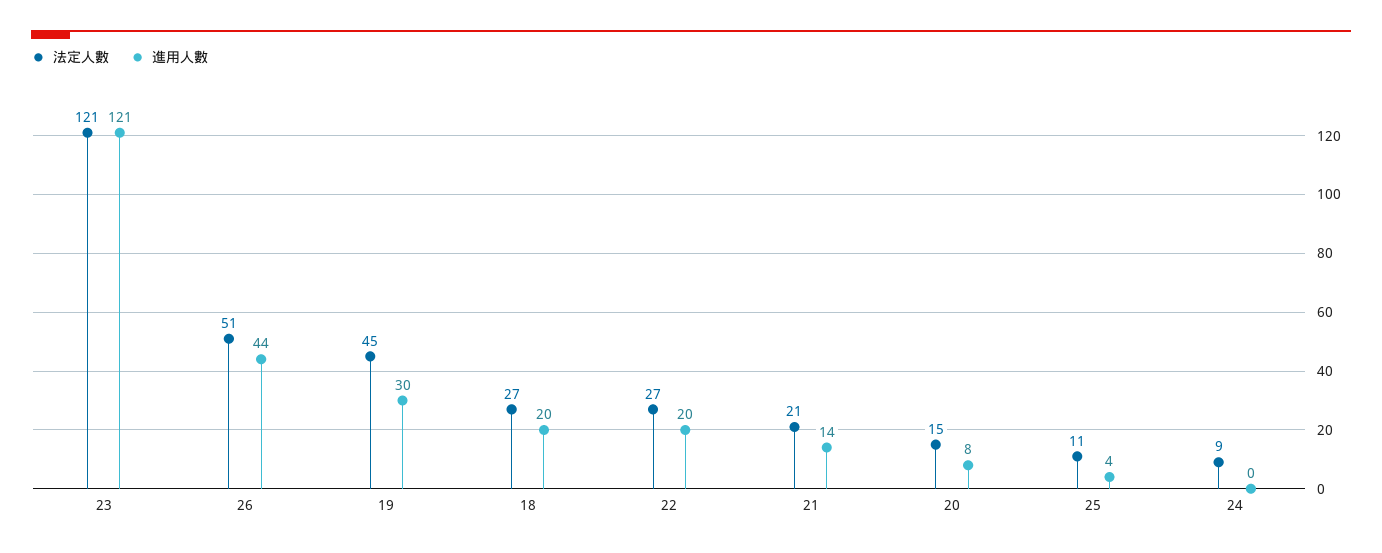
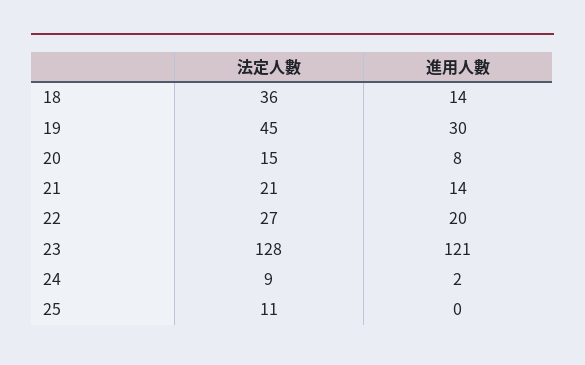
法定人數, 23: 121 -> 128
法定人數, 26: 51 -> none
進用人數, 26: 44 -> none
法定人數, 18: 27 -> 36
進用人數, 18: 20 -> 14
進用人數, 25: 4 -> 0
進用人數, 24: 0 -> 2

